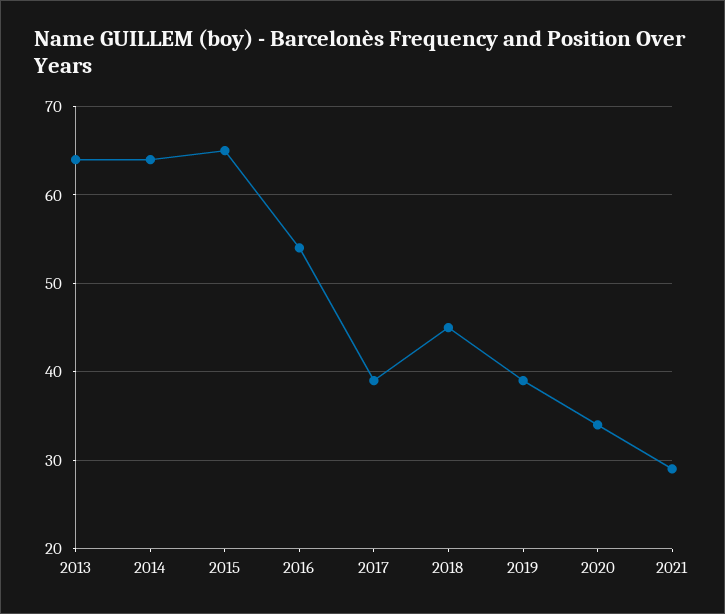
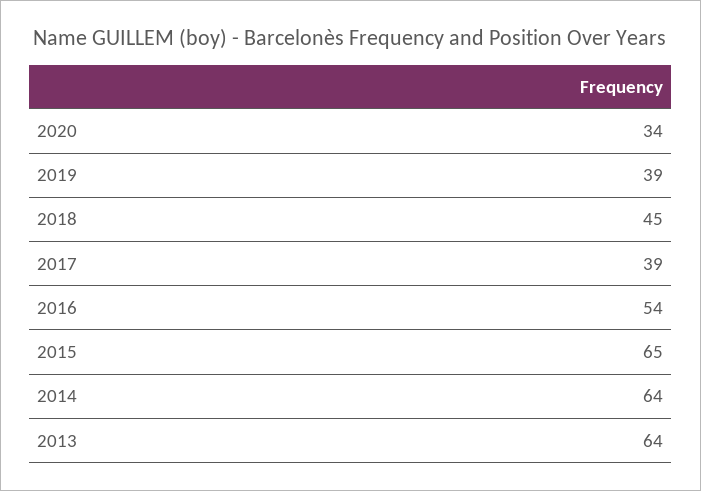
2021: 29 -> none

